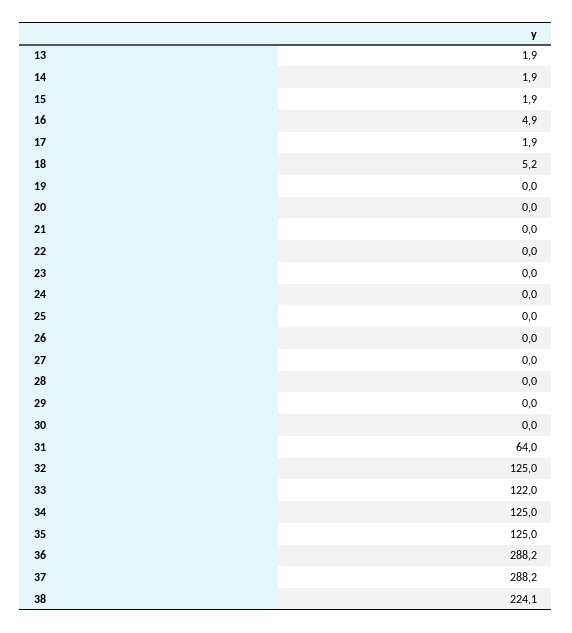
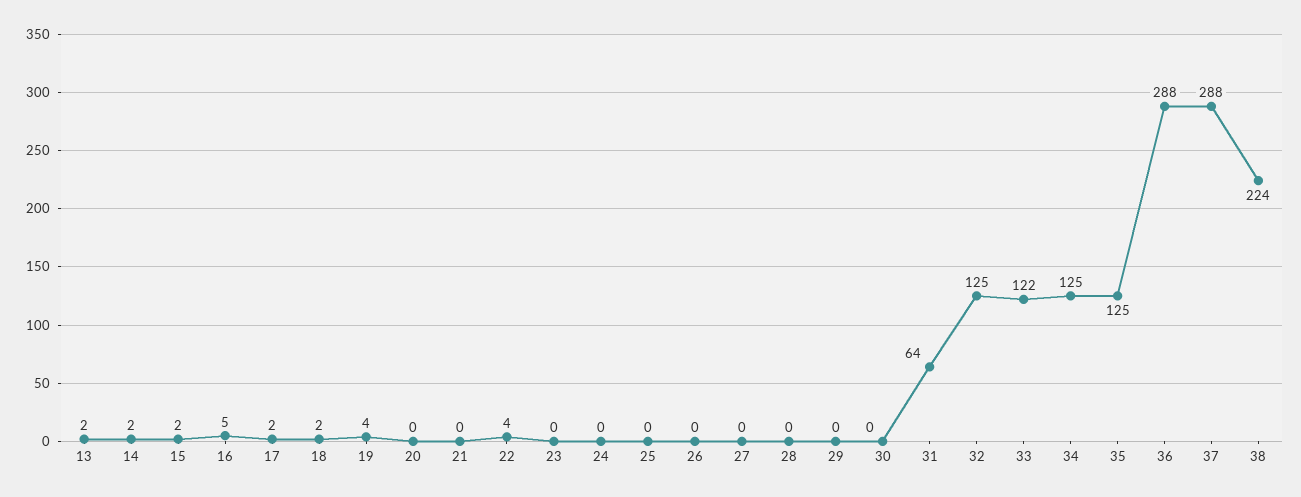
18: 5.2 -> 2
19: 0 -> 4
22: 0 -> 4

